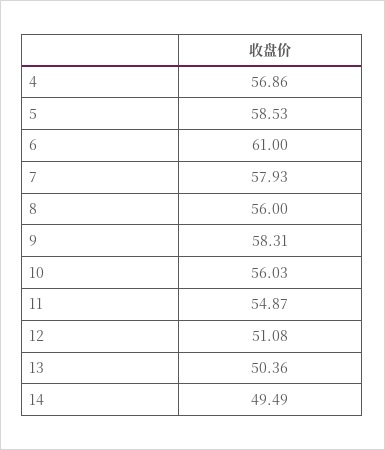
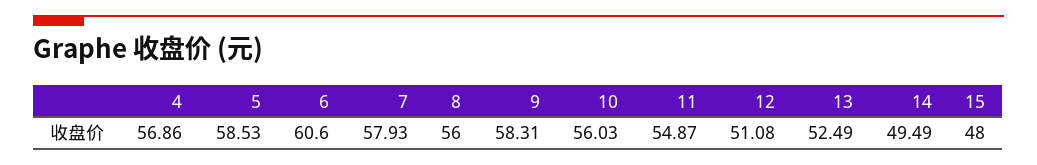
6: 61 -> 60.6
13: 50.36 -> 52.49
15: none -> 48

